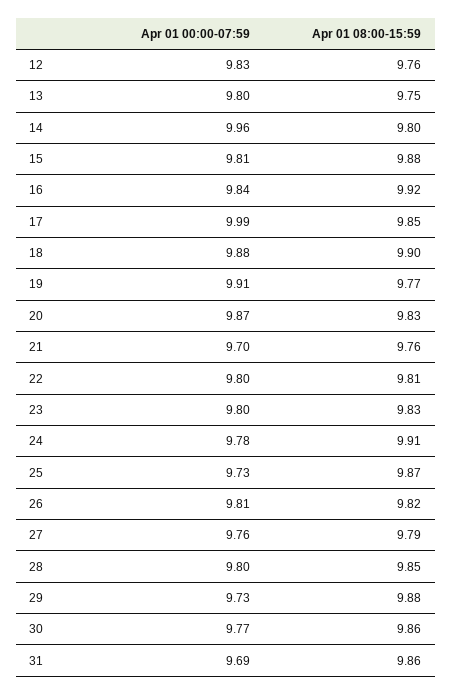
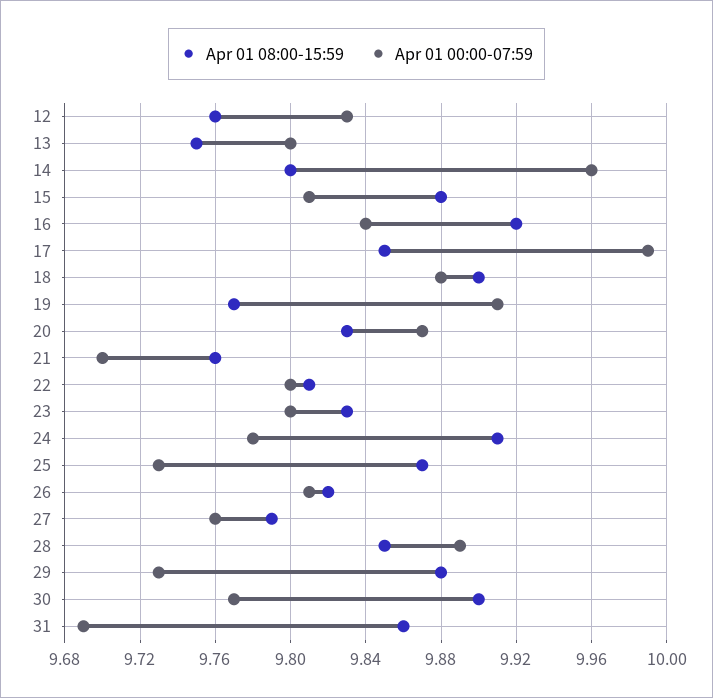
Apr 01 00:00-07:59, 28: 9.8 -> 9.89
Apr 01 08:00-15:59, 30: 9.86 -> 9.9

